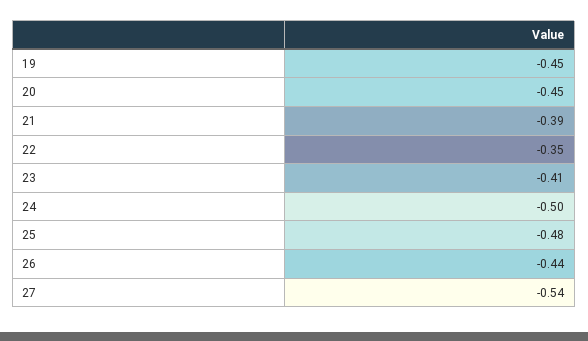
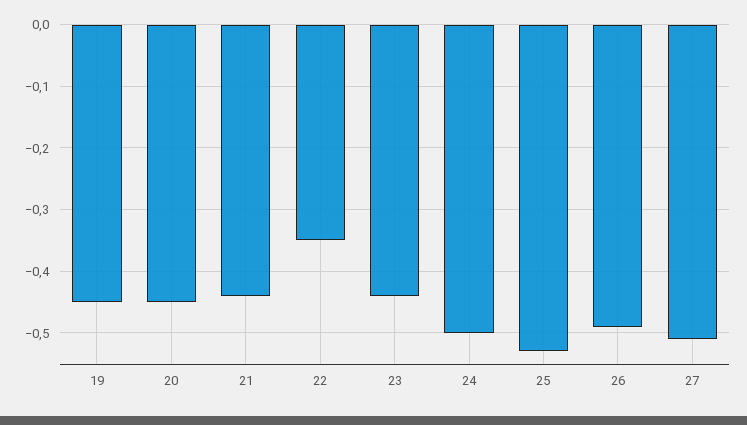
21: -0.39 -> -0.44
23: -0.41 -> -0.44
25: -0.48 -> -0.53
26: -0.44 -> -0.49
27: -0.54 -> -0.51

